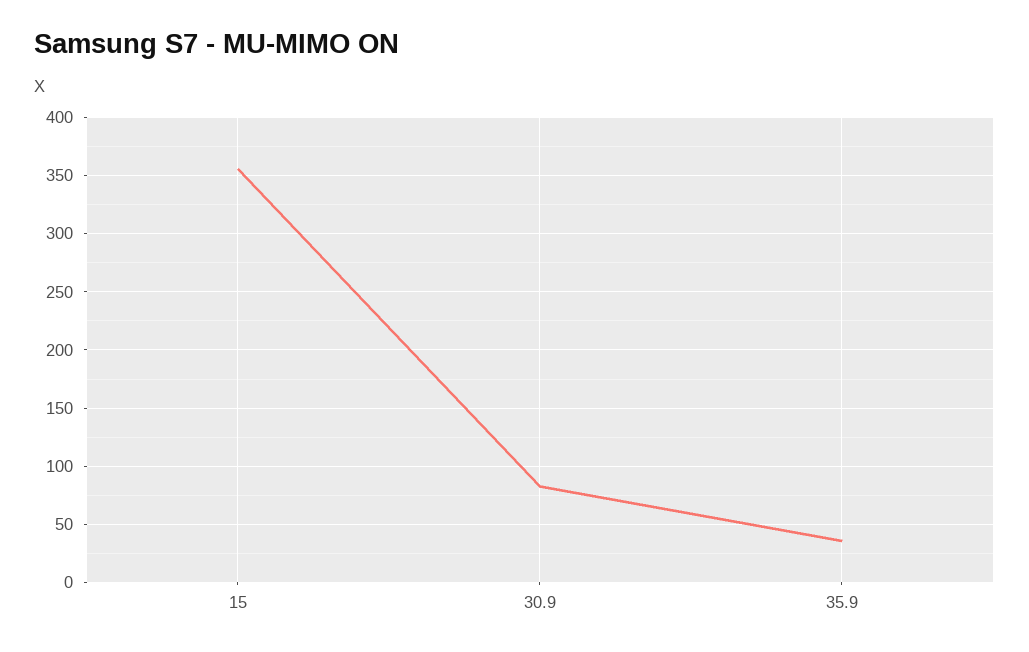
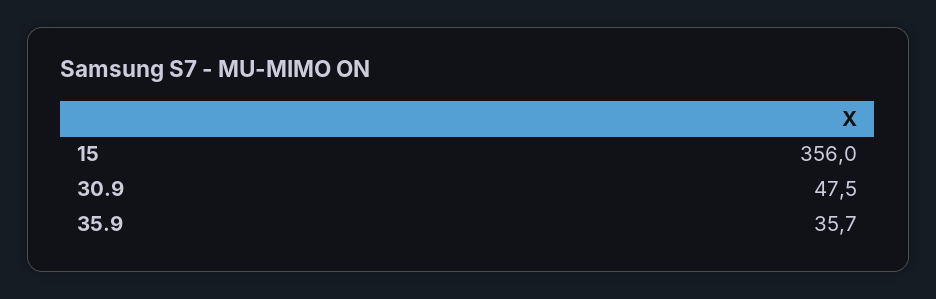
30.9: 80 -> 47.5

